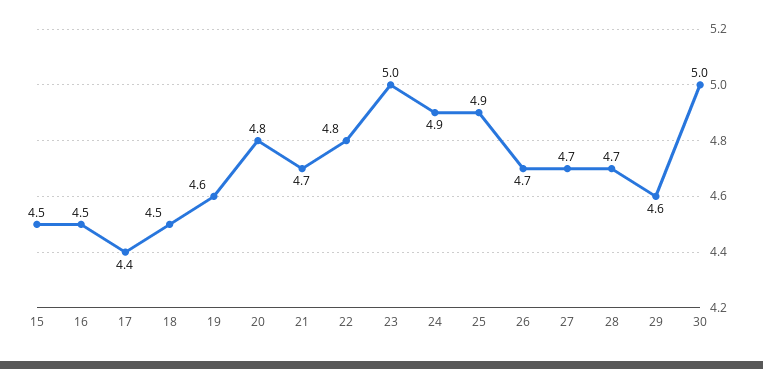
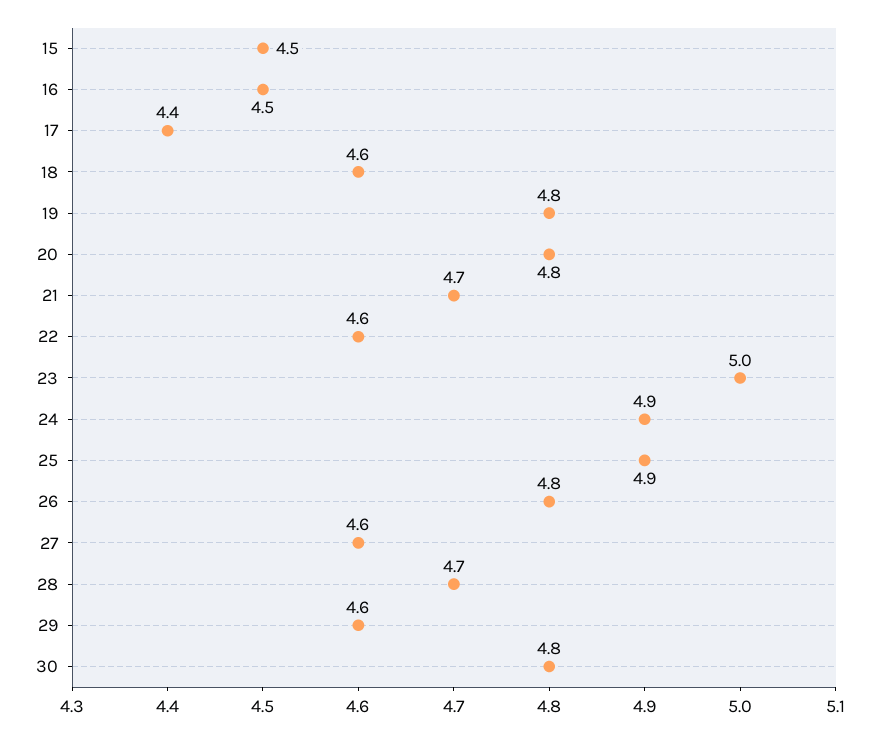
18: 4.5 -> 4.6
19: 4.6 -> 4.8
22: 4.8 -> 4.6
26: 4.7 -> 4.8
27: 4.7 -> 4.6
30: 5 -> 4.8

